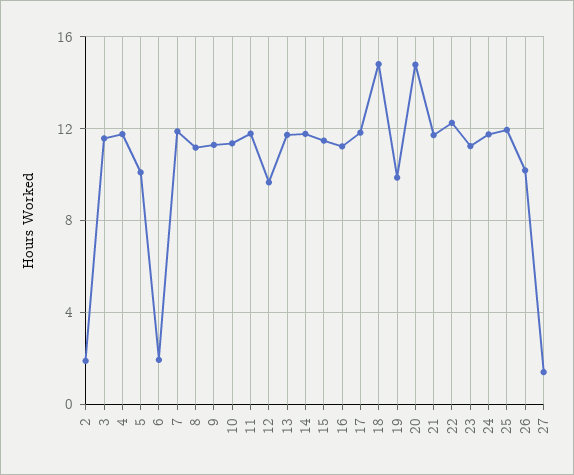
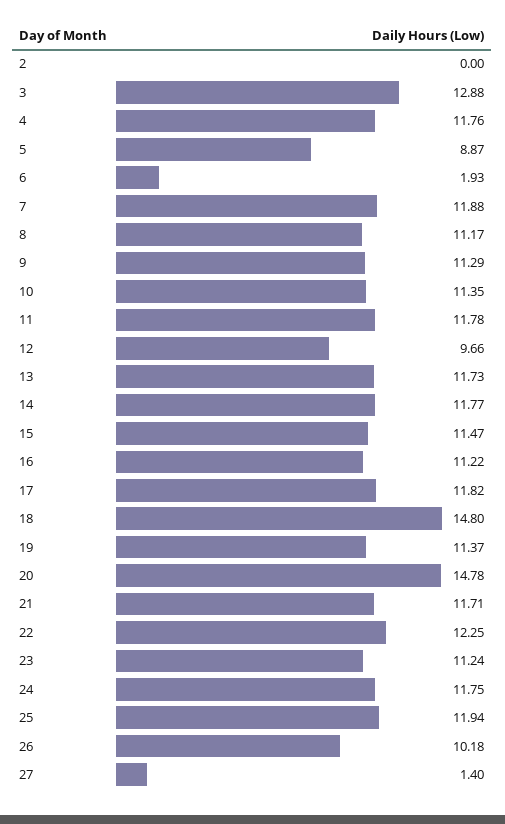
2: 2 -> 0
3: 11.5 -> 12.88
5: 10 -> 8.87
19: 10 -> 11.37

